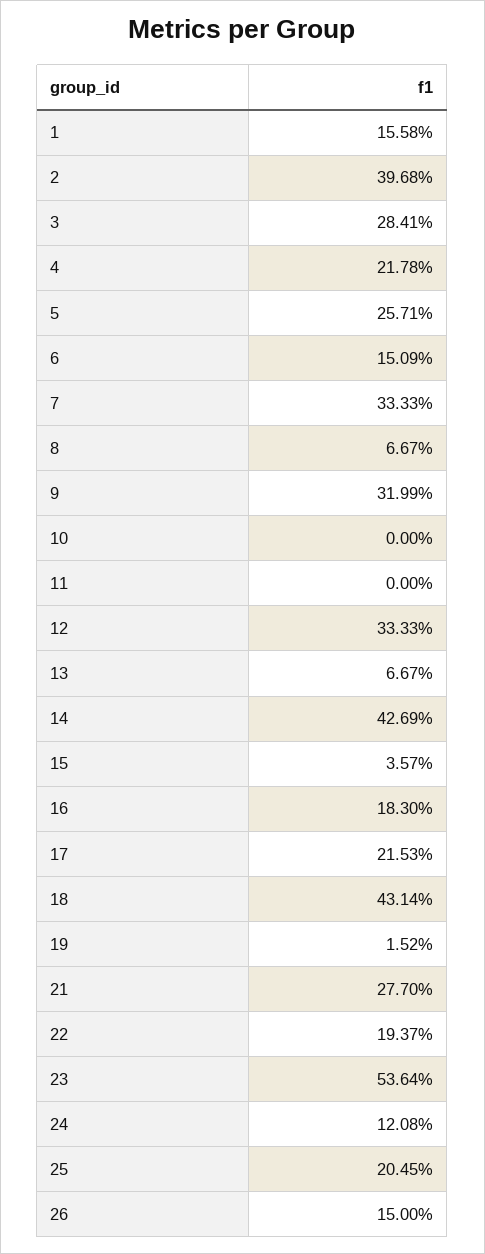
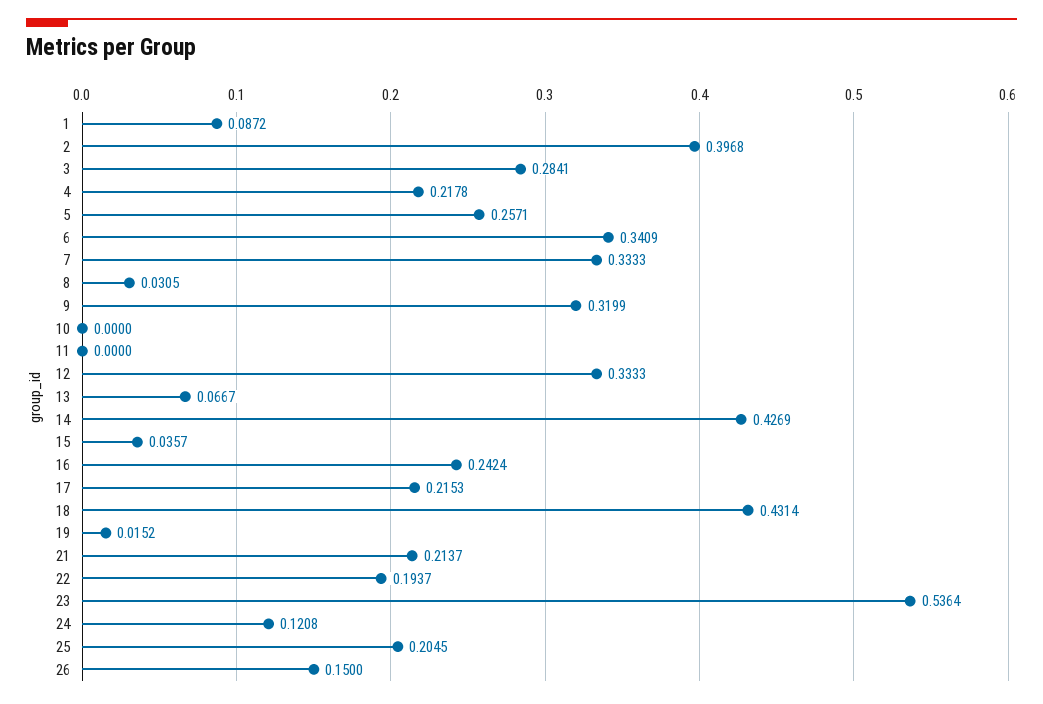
1: 0.1558 -> 0.0872
6: 0.1509 -> 0.3409
8: 0.0667 -> 0.0305
16: 0.183 -> 0.2424
21: 0.277 -> 0.2137

